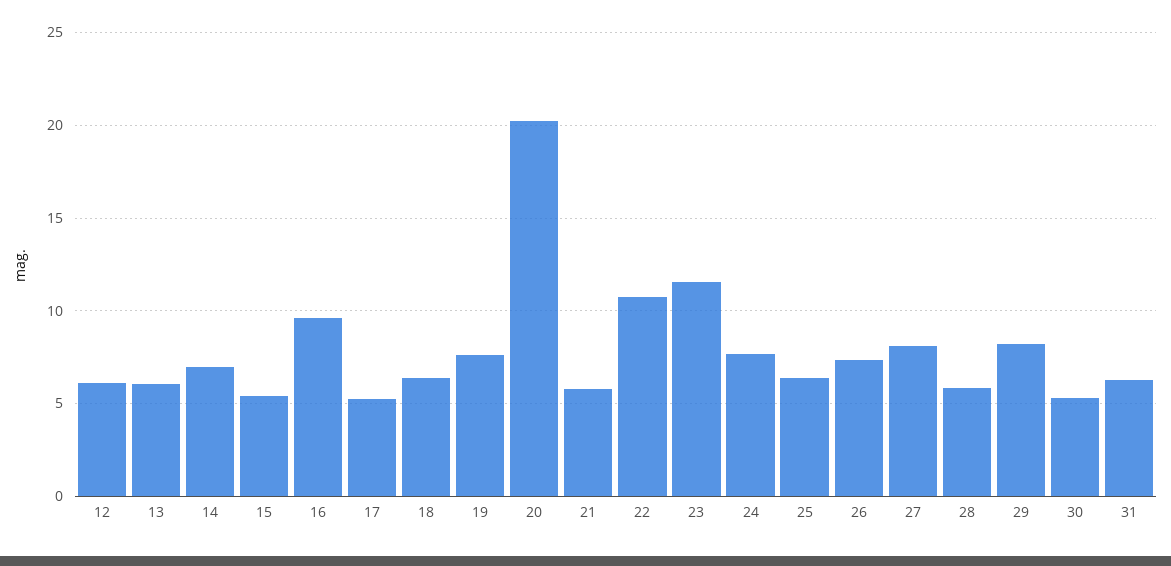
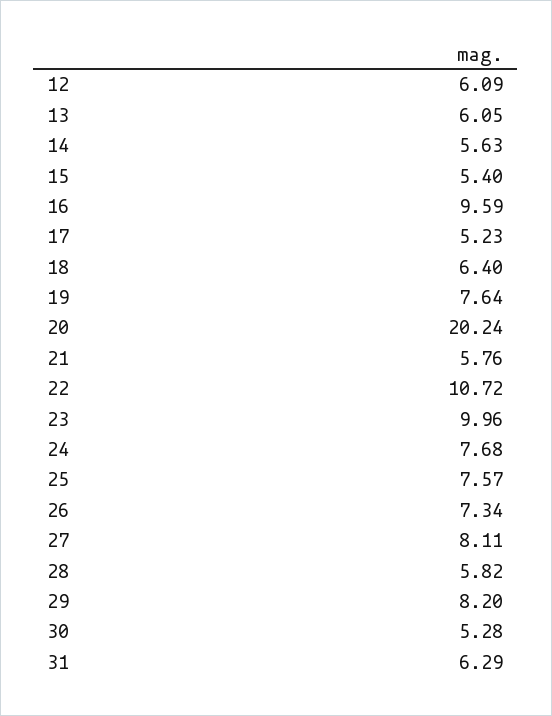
14: 7 -> 5.63
23: 11.5 -> 9.96
25: 6.5 -> 7.57

